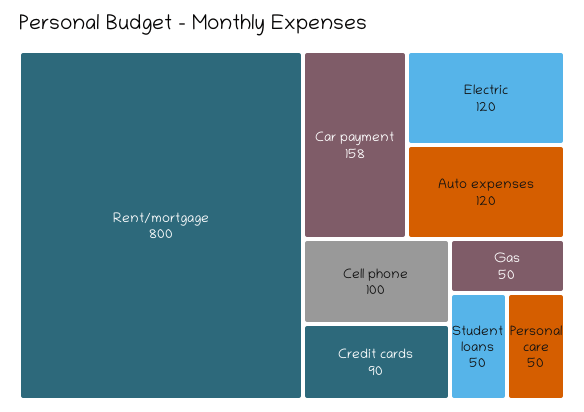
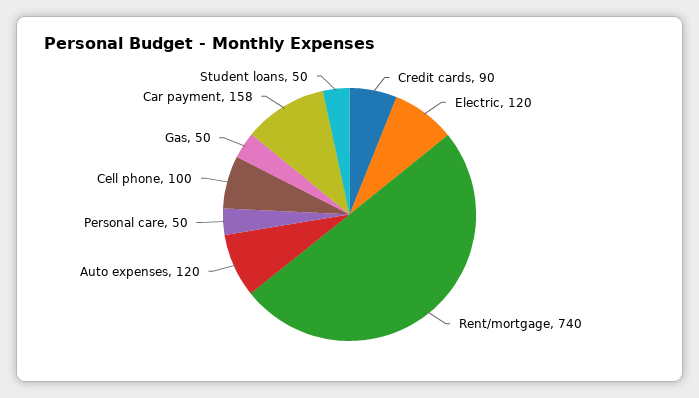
Rent/mortgage: 800 -> 740

